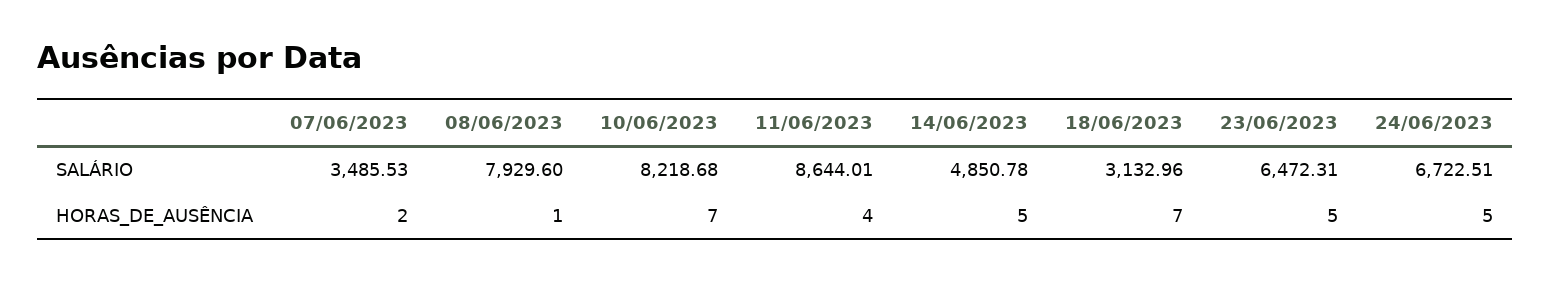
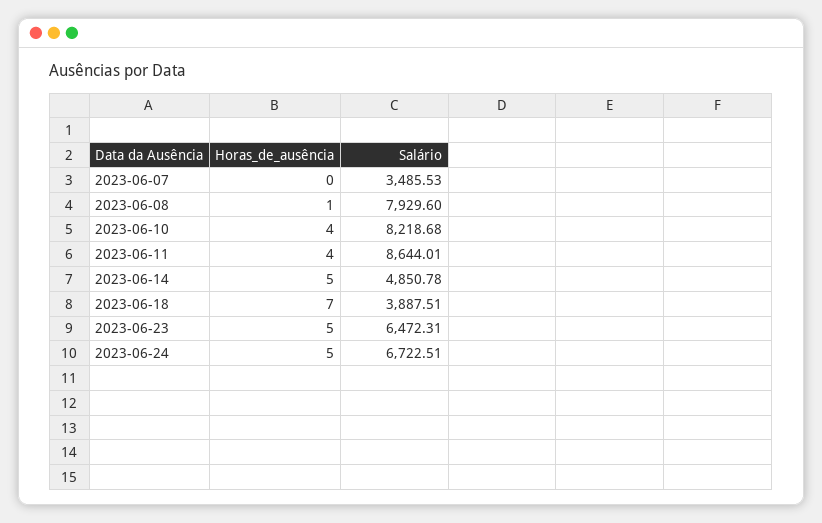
18/06/2023, SALÁRIO: 3132.96 -> 3887.51
07/06/2023, HORAS_DE_AUSÊNCIA: 2 -> 0
10/06/2023, HORAS_DE_AUSÊNCIA: 7 -> 4

